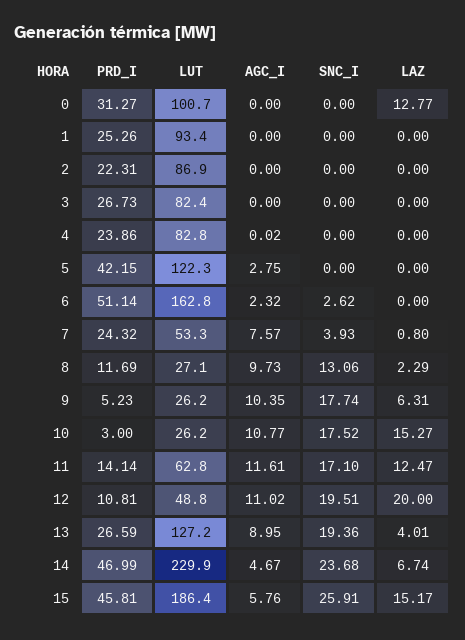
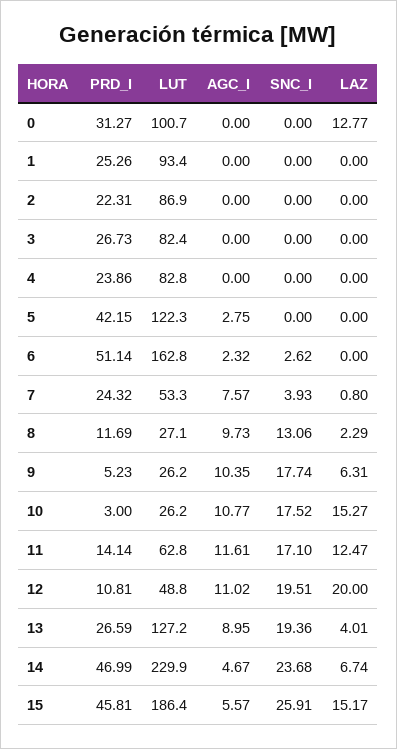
AGC_I, 4: 0.02 -> 0
AGC_I, 15: 5.76 -> 5.57

